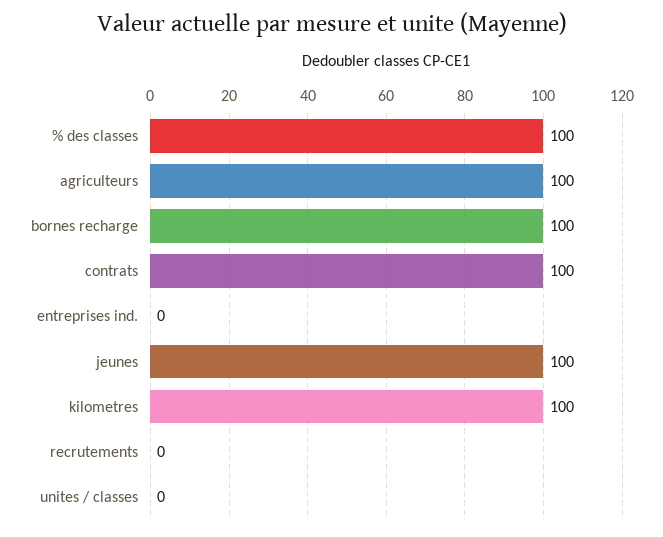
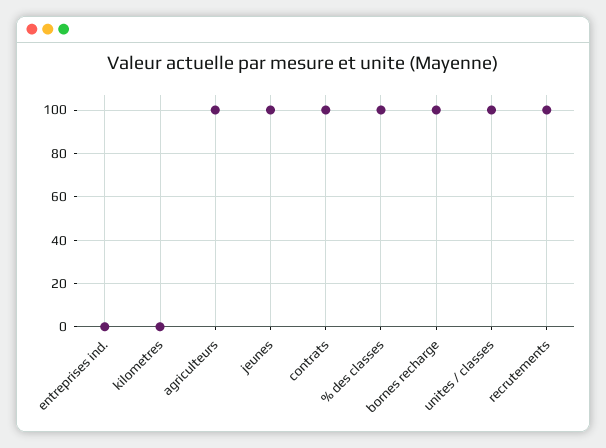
kilometres: 100 -> 0
recrutements: 0 -> 100
unites / classes: 0 -> 100

